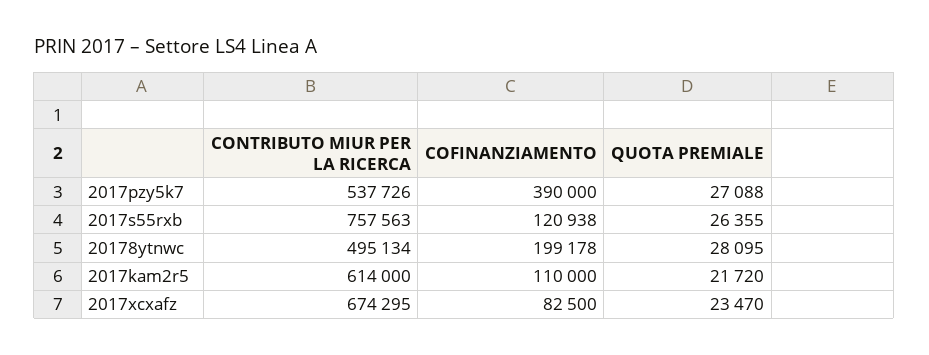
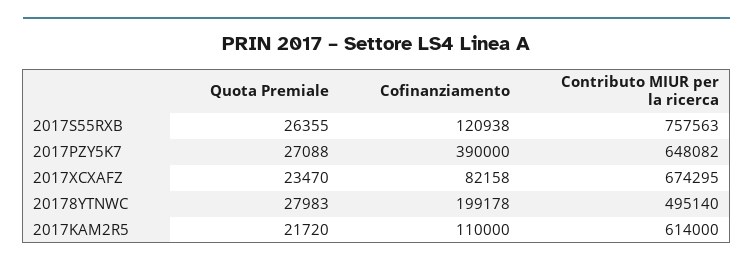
CONTRIBUTO MIUR PER LA RICERCA, 2017pzy5k7: 537726 -> 648082
CONTRIBUTO MIUR PER LA RICERCA, 20178ytnwc: 495134 -> 495140
QUOTA PREMIALE, 20178ytnwc: 28095 -> 27983
COFINANZIAMENTO, 2017xcxafz: 82500 -> 82158

